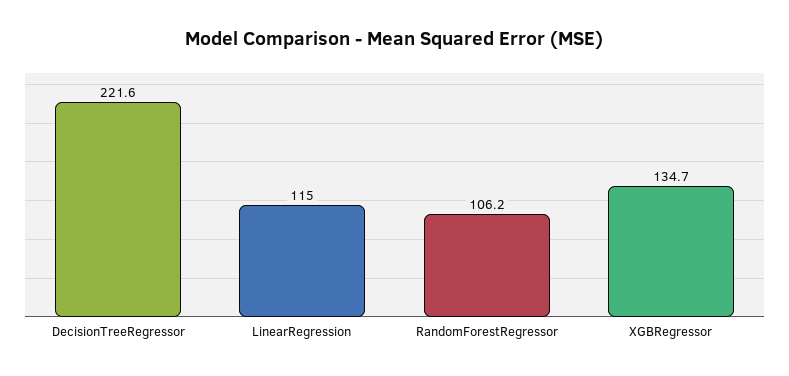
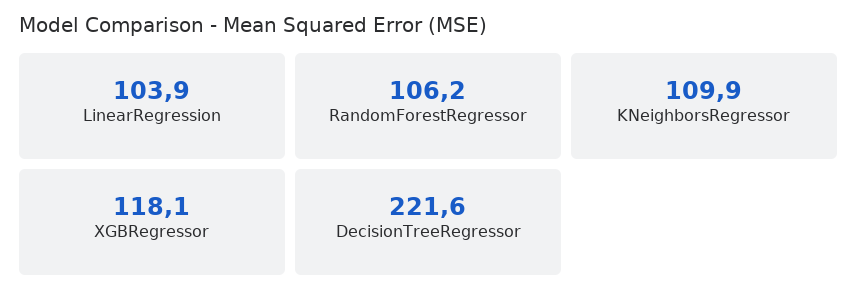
LinearRegression: 115 -> 103.9
XGBRegressor: 134.7 -> 118.1
KNeighborsRegressor: none -> 109.9

